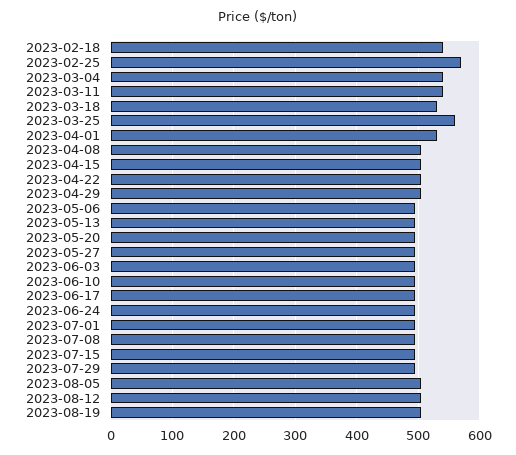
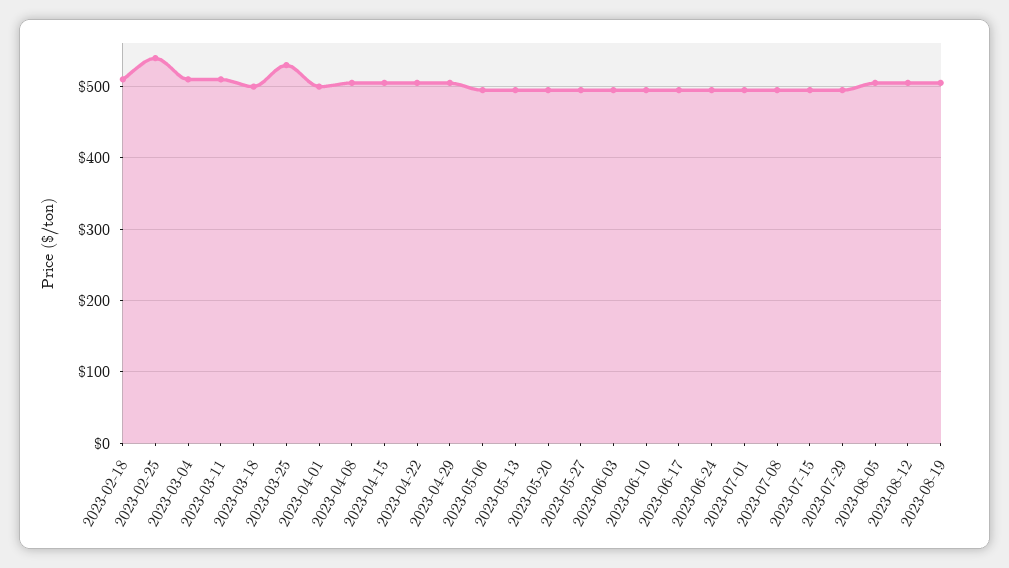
2023-02-18: 540 -> 510
2023-02-25: 570 -> 540
2023-03-04: 540 -> 510
2023-03-11: 540 -> 510
2023-03-18: 530 -> 500
2023-03-25: 560 -> 530
2023-04-01: 530 -> 500

